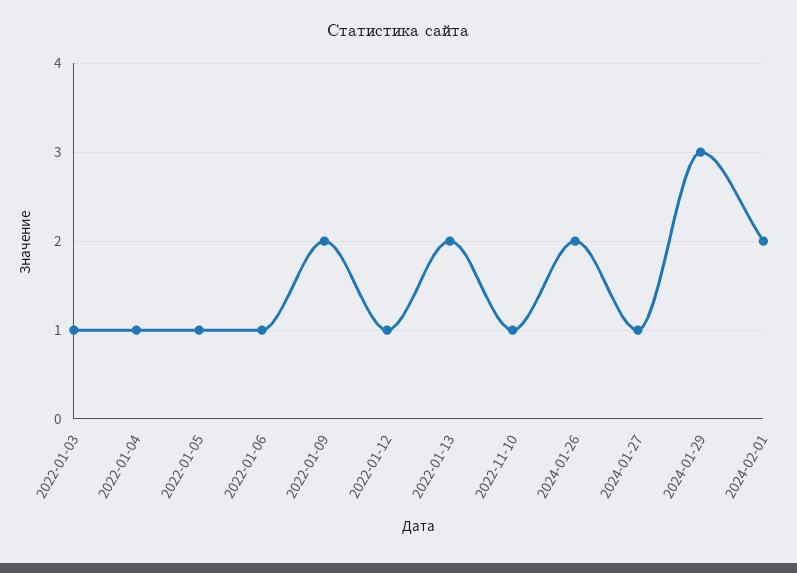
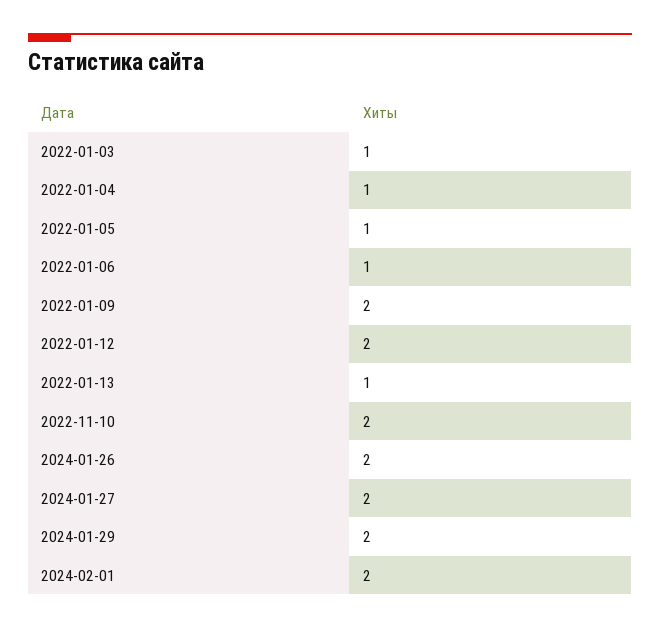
2022-01-12: 1 -> 2
2022-01-13: 2 -> 1
2022-11-10: 1 -> 2
2024-01-27: 1 -> 2
2024-01-29: 3 -> 2

